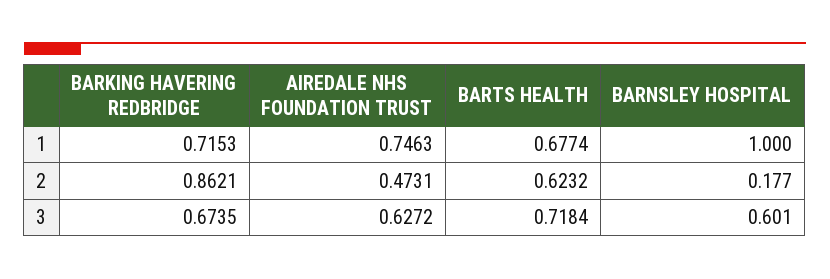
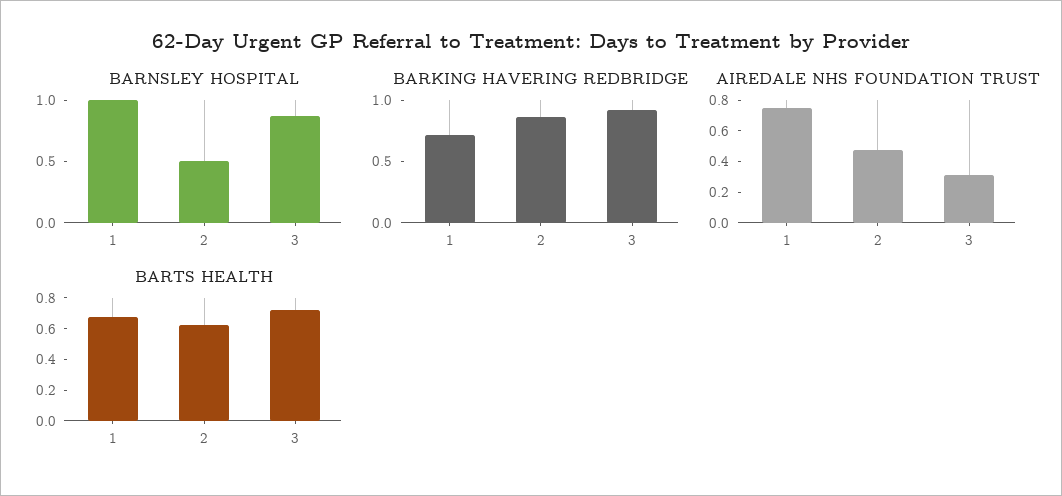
BARNSLEY HOSPITAL, 2: 0.177 -> 0.5
BARKING HAVERING REDBRIDGE, 3: 0.6735 -> 0.9
AIREDALE NHS FOUNDATION TRUST, 3: 0.6272 -> 0.3
BARNSLEY HOSPITAL, 3: 0.601 -> 0.9

